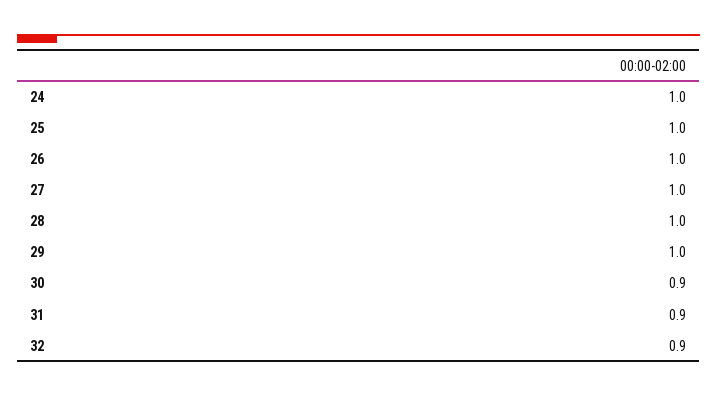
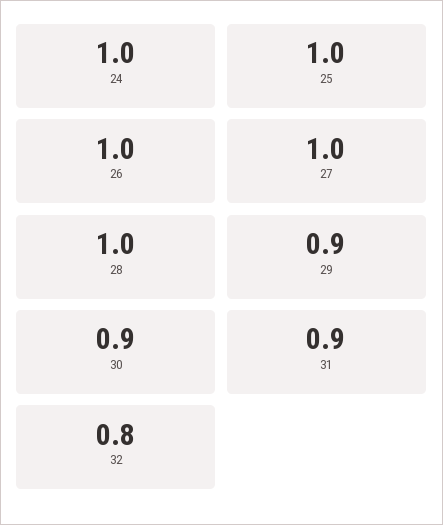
29: 1 -> 0.9
32: 0.9 -> 0.8

